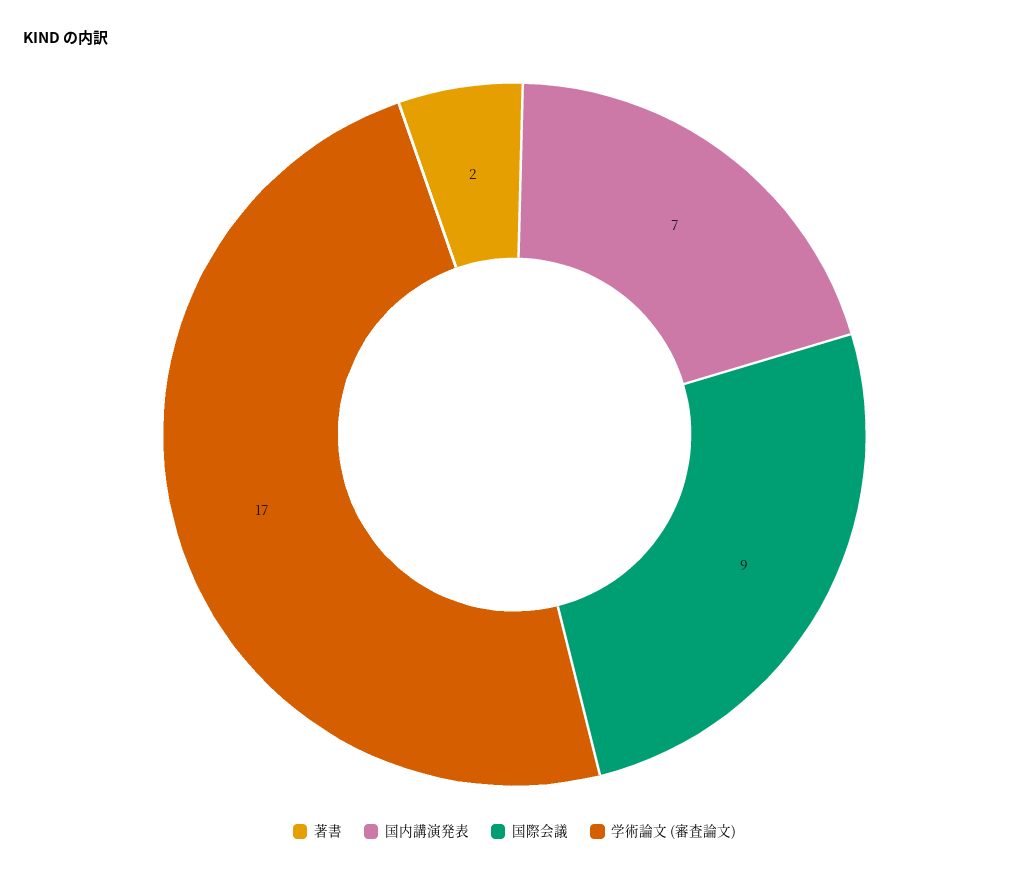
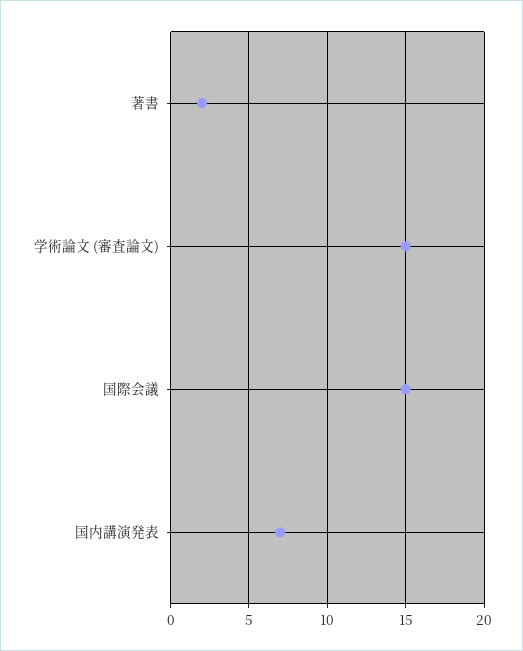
国際会議: 9 -> 15
学術論文 (審査論文): 17 -> 15

